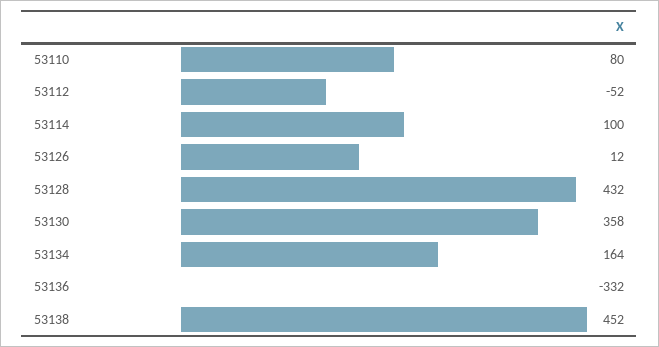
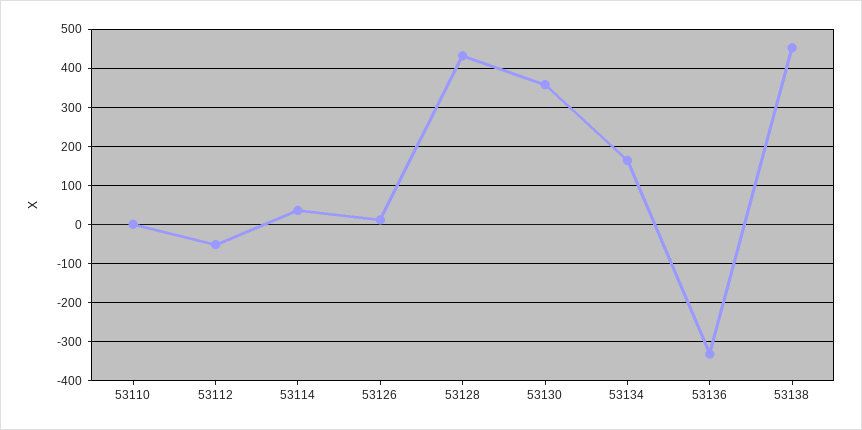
53110: 80 -> 0
53114: 100 -> 40

